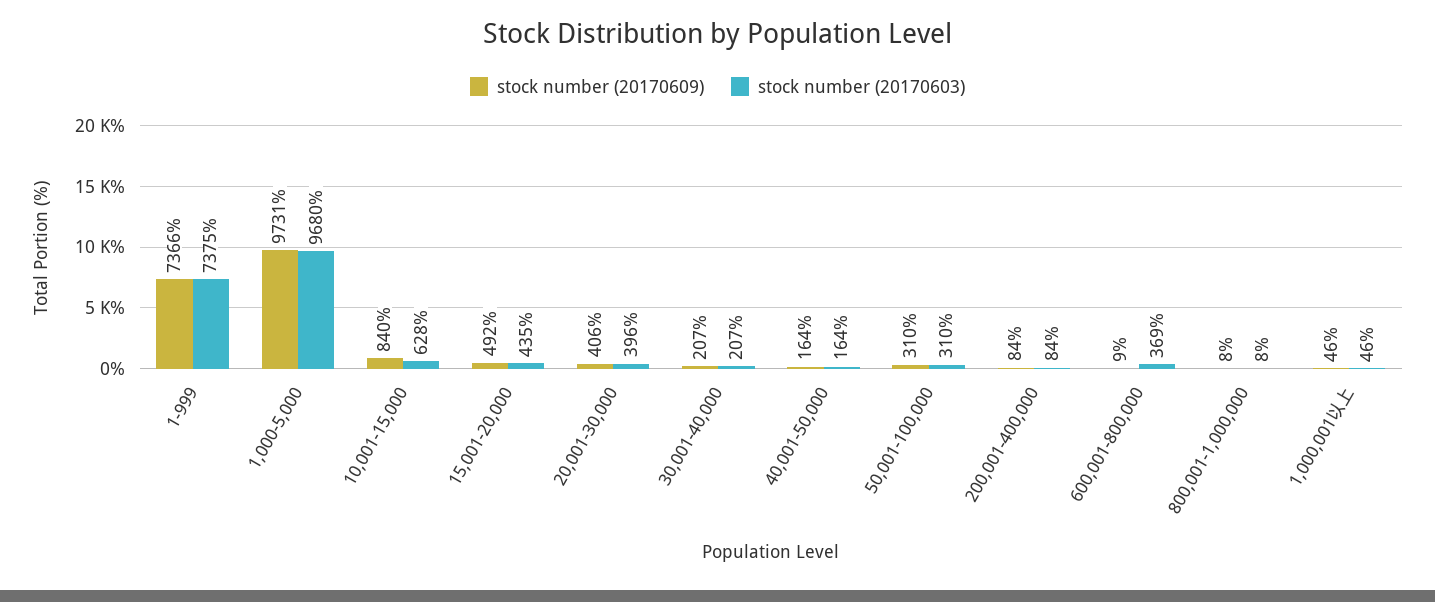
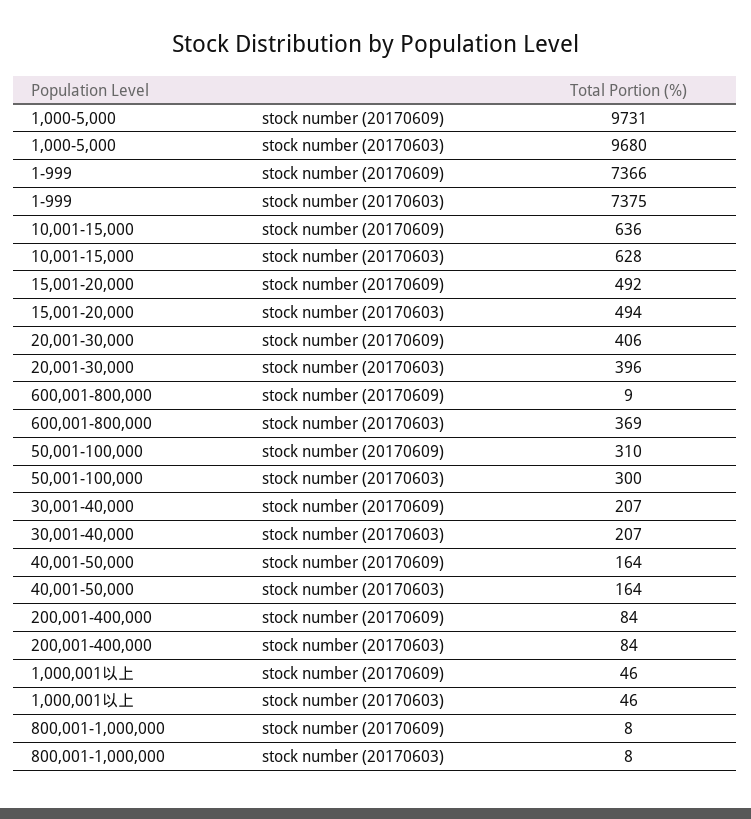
stock number (20170609), 10,001-15,000: 840 -> 636
stock number (20170603), 15,001-20,000: 435 -> 494
stock number (20170603), 50,001-100,000: 310 -> 300

